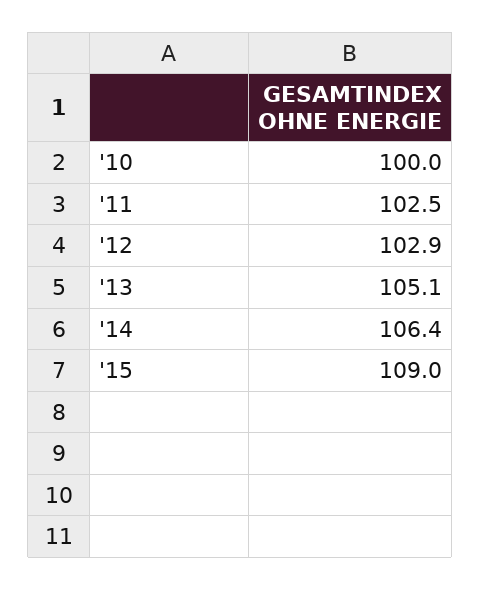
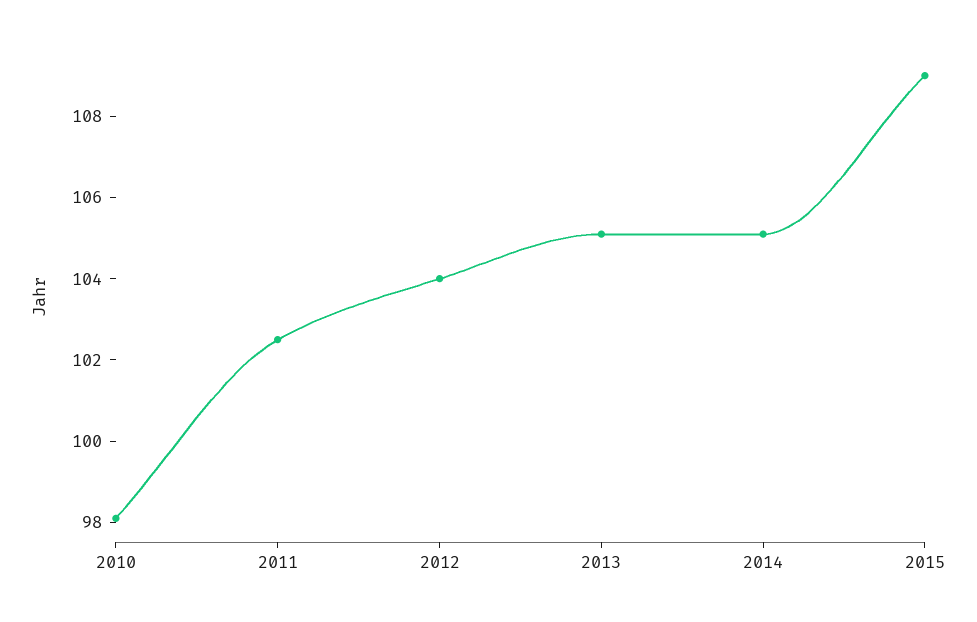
'10: 100 -> 98
'12: 102.9 -> 104
'14: 106.4 -> 105

